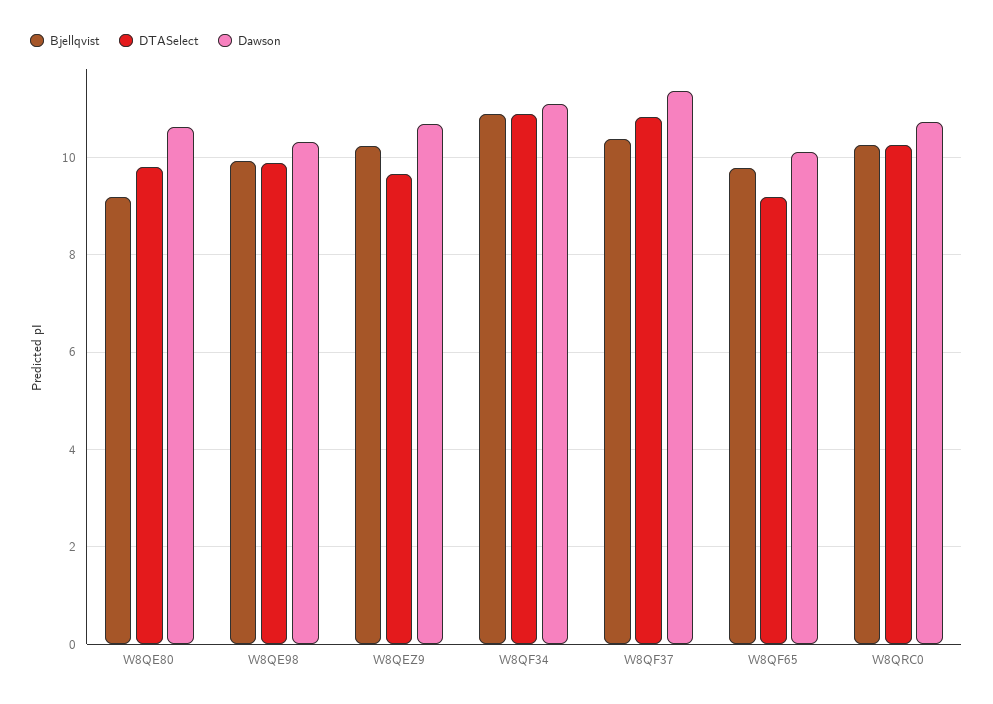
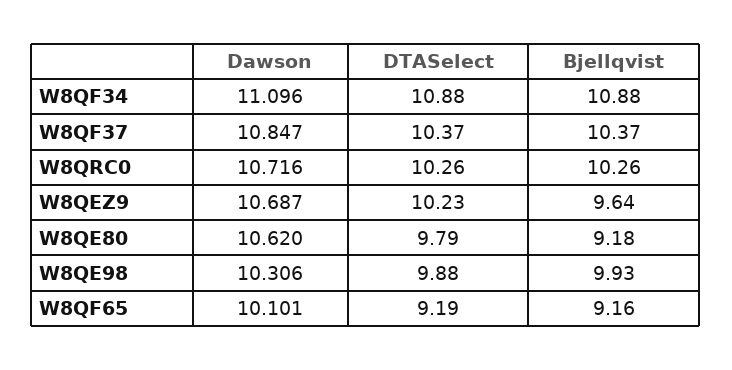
Bjellqvist, W8QEZ9: 10.2 -> 9.64
DTASelect, W8QEZ9: 9.6 -> 10.23
DTASelect, W8QF37: 10.8 -> 10.37
Dawson, W8QF37: 11.4 -> 10.847
Bjellqvist, W8QF65: 9.8 -> 9.16

